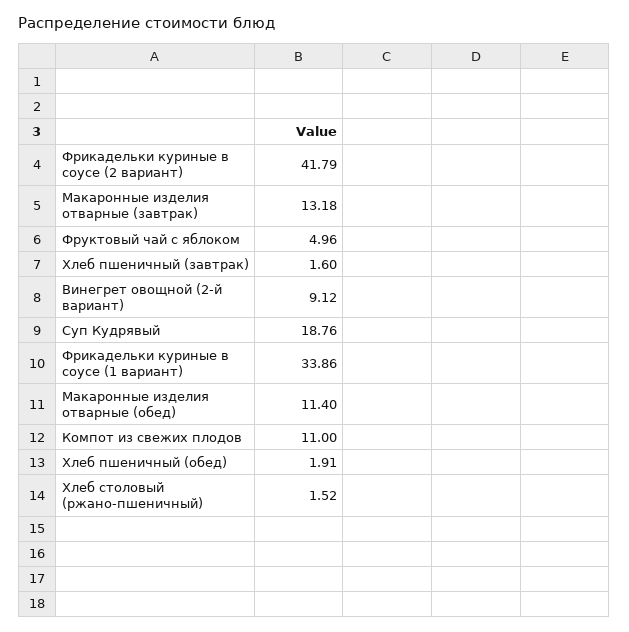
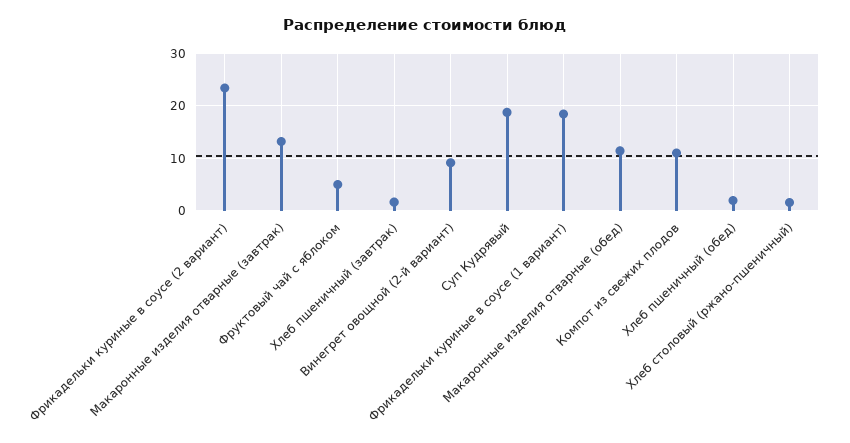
Фрикадельки куриные в соусе (2 вариант): 41.79 -> 24
Фрикадельки куриные в соусе (1 вариант): 33.86 -> 18

